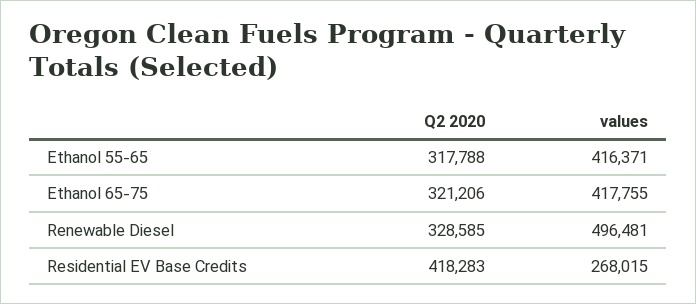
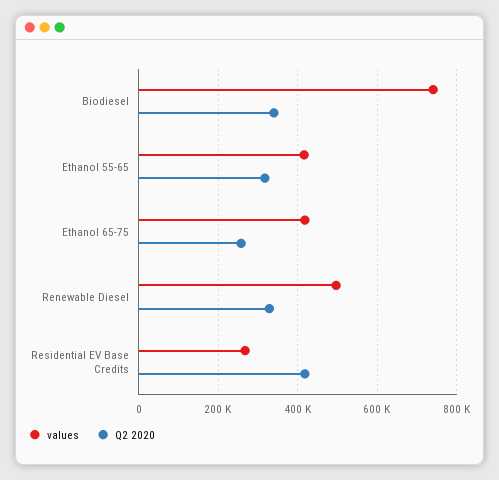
Q2 2020, Ethanol 65-75: 321206 -> 260000
values, Biodiesel: none -> 740000
Q2 2020, Biodiesel: none -> 340000

